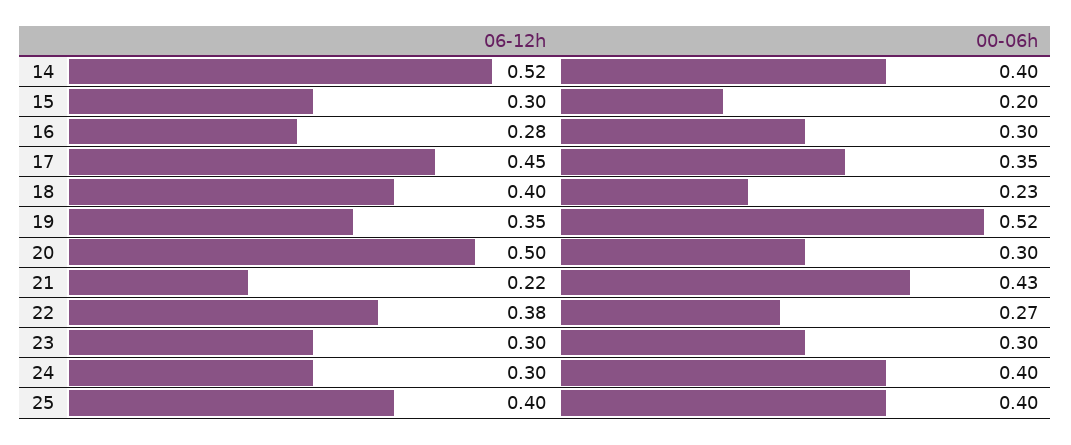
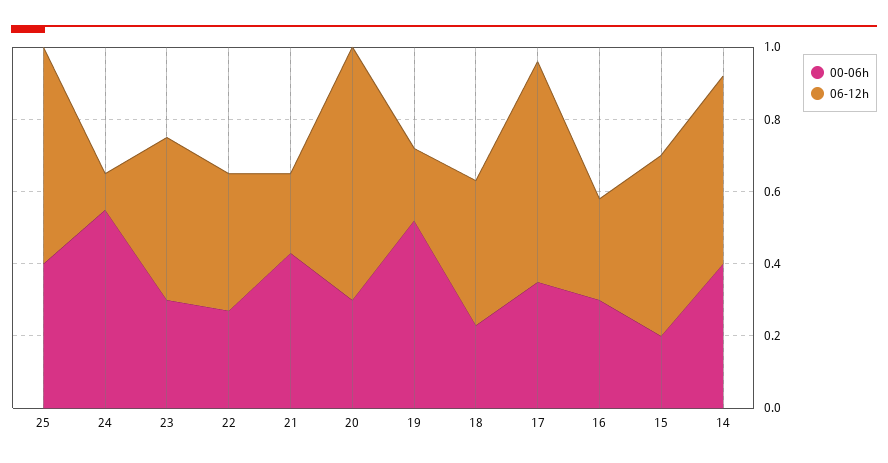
06-12h, 15: 0.3 -> 0.5
06-12h, 17: 0.45 -> 0.6
06-12h, 19: 0.35 -> 0.2
06-12h, 20: 0.5 -> 0.7
06-12h, 23: 0.3 -> 0.45
06-12h, 24: 0.3 -> 0.1
00-06h, 24: 0.4 -> 0.55
06-12h, 25: 0.4 -> 0.6

